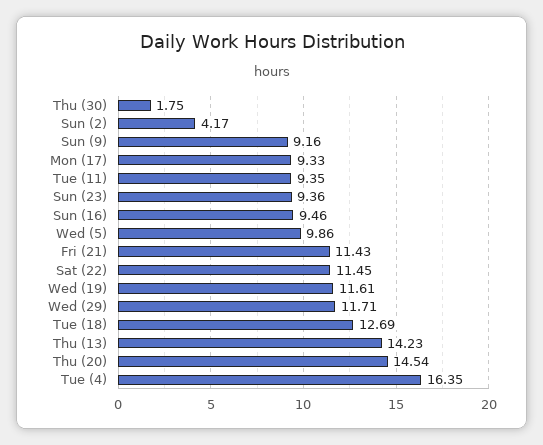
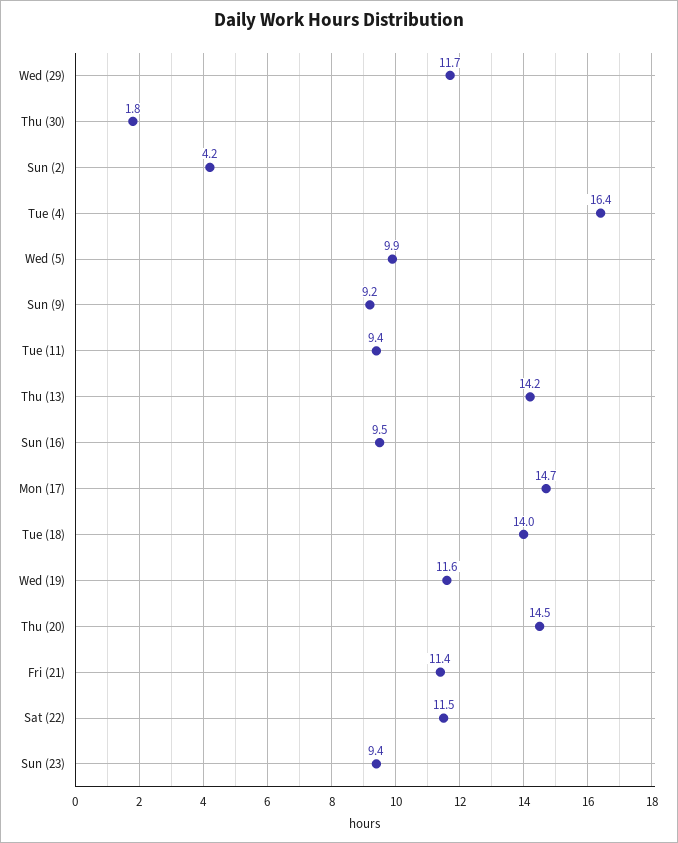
Mon (17): 9.33 -> 14.7
Tue (18): 12.69 -> 14

